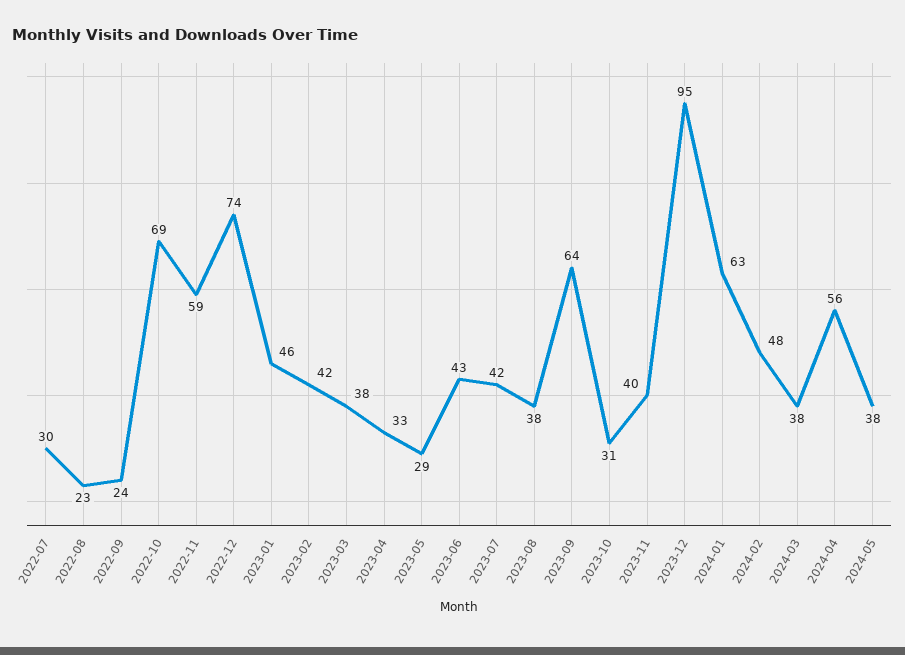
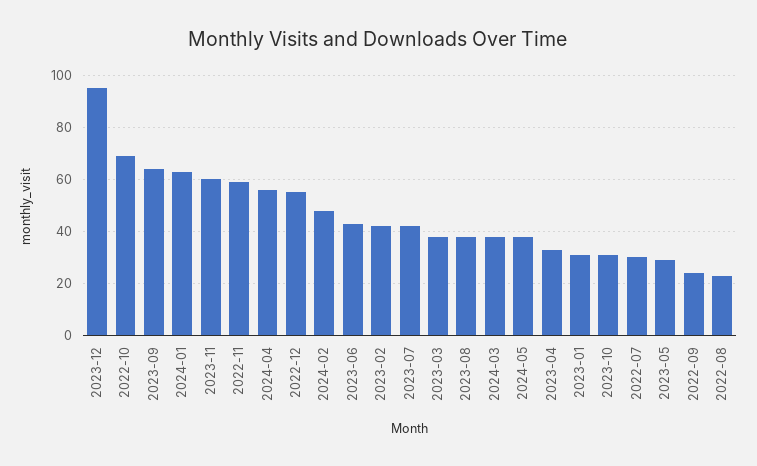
2022-12: 74 -> 55
2023-01: 46 -> 30
2023-11: 40 -> 60

